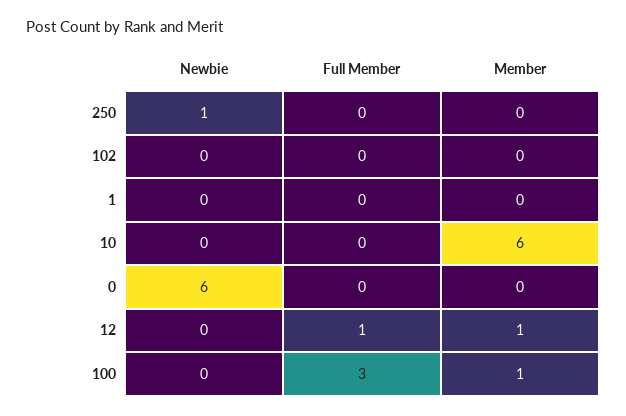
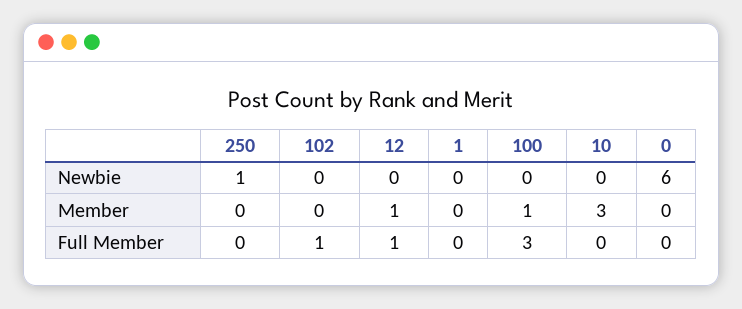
Full Member, 102: 0 -> 1
Member, 10: 6 -> 3

